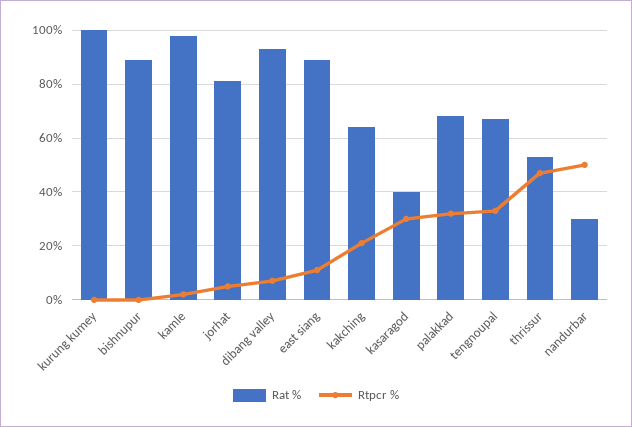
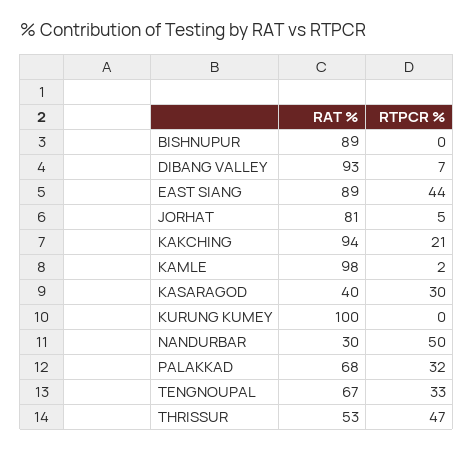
Rtpcr %, east siang: 10 -> 44
Rat %, kakching: 65 -> 94

